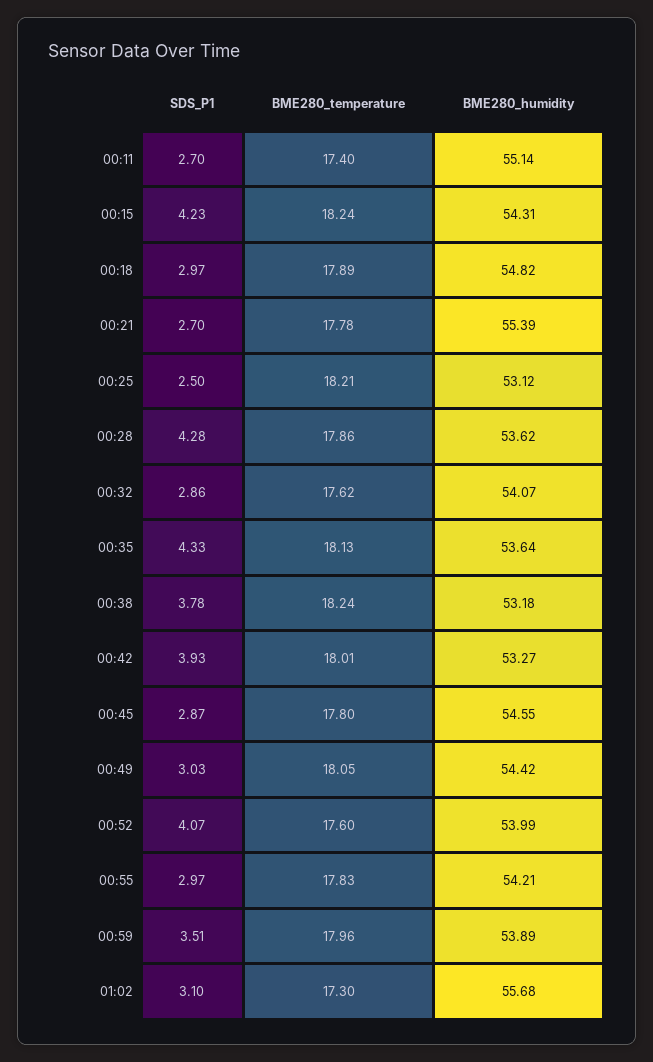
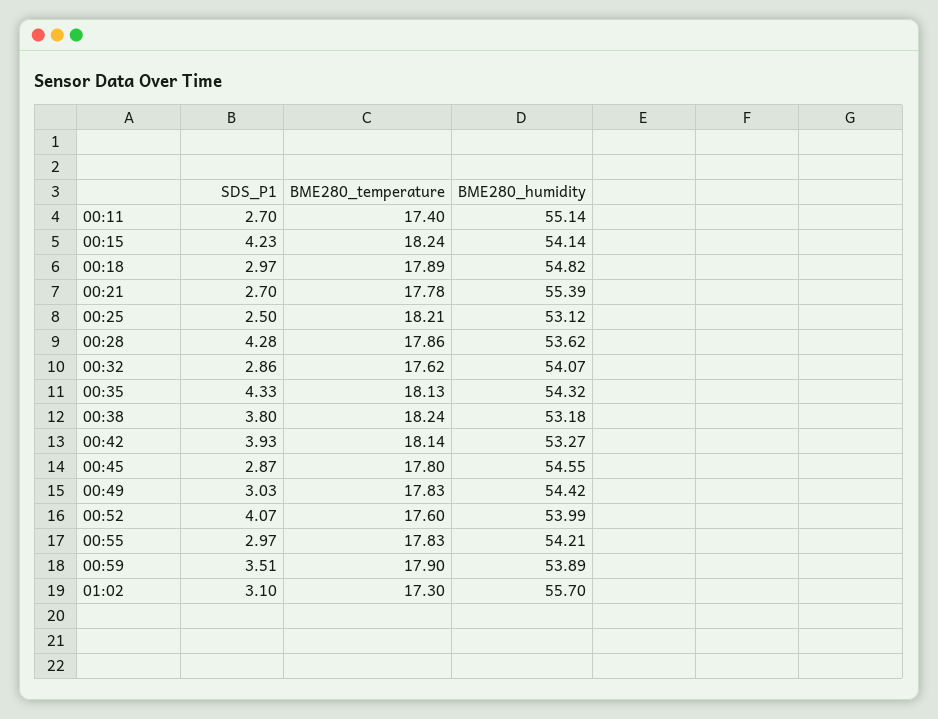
BME280_humidity, 00:15: 54.31 -> 54.14
BME280_humidity, 00:35: 53.64 -> 54.32
SDS_P1, 00:38: 3.78 -> 3.8
BME280_temperature, 00:42: 18.01 -> 18.14
BME280_temperature, 00:49: 18.05 -> 17.83
BME280_temperature, 00:59: 17.96 -> 17.9
BME280_humidity, 01:02: 55.68 -> 55.7

